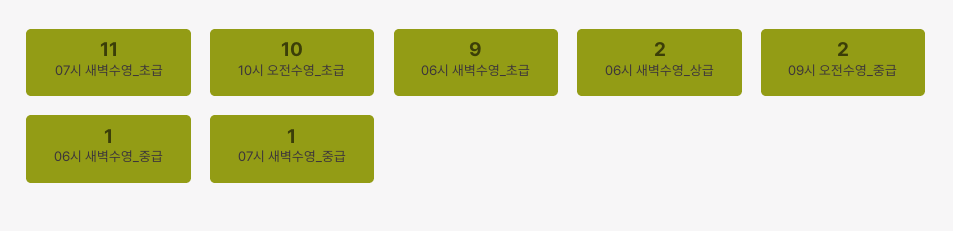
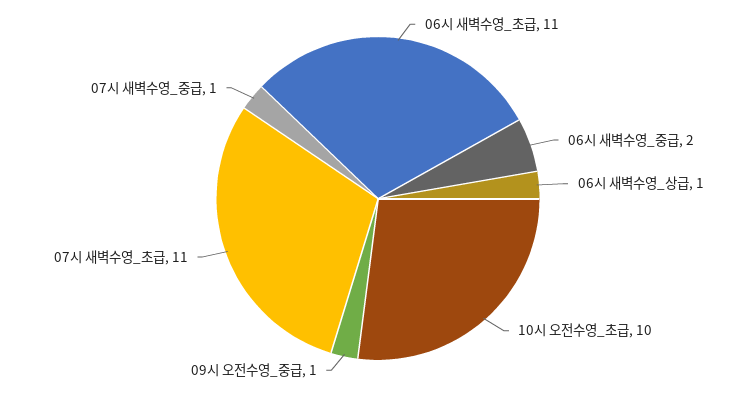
06시 새벽수영_초급: 9 -> 11
06시 새벽수영_상급: 2 -> 1
09시 오전수영_중급: 2 -> 1
06시 새벽수영_중급: 1 -> 2

